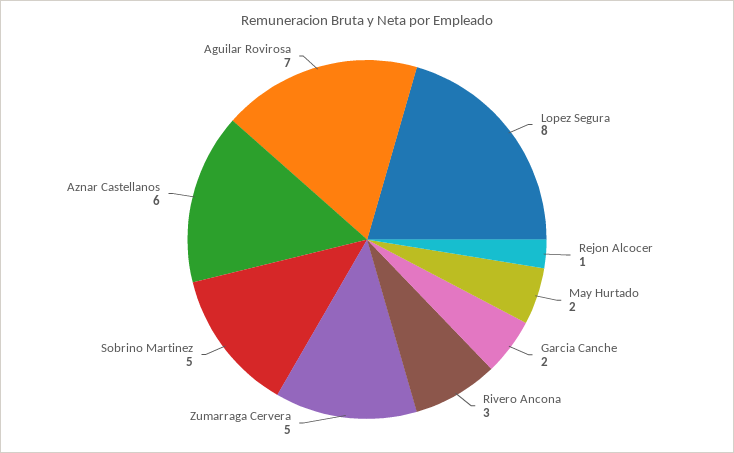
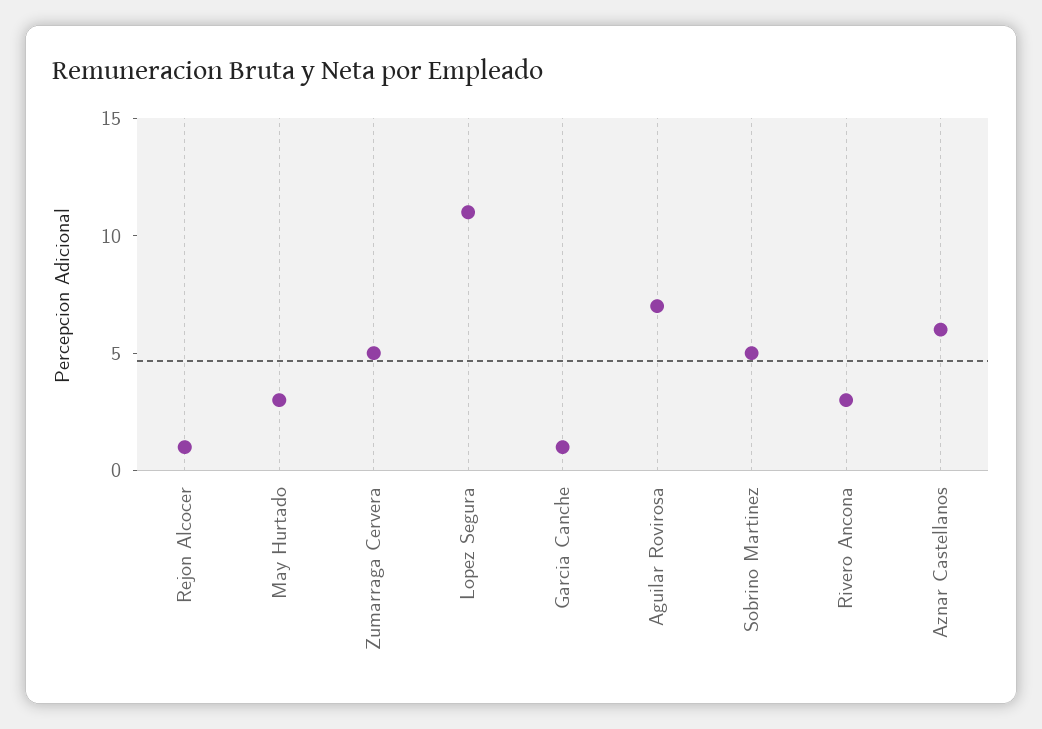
Lopez Segura: 8 -> 11
May Hurtado: 2 -> 3
Garcia Canche: 2 -> 1

